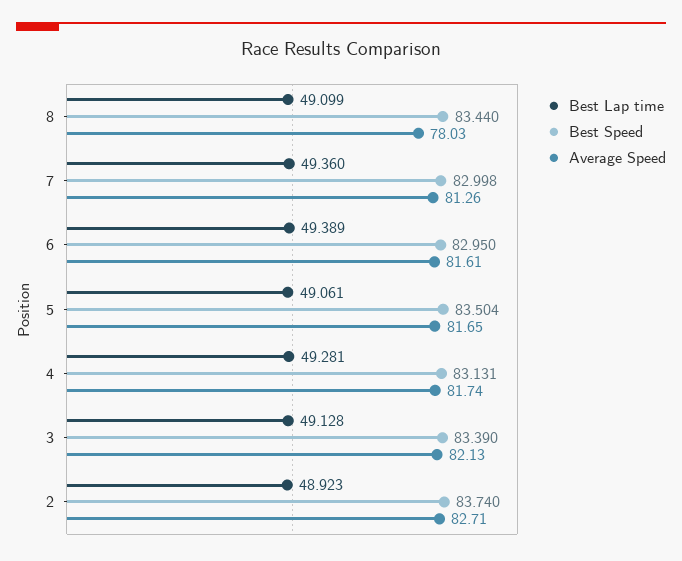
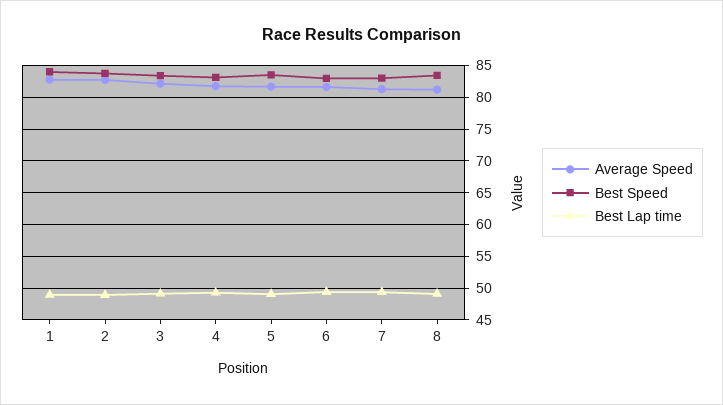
Average Speed, 8: 78.03 -> 81
Average Speed, 1: none -> 83
Best Speed, 1: none -> 84
Best Lap time, 1: none -> 49

